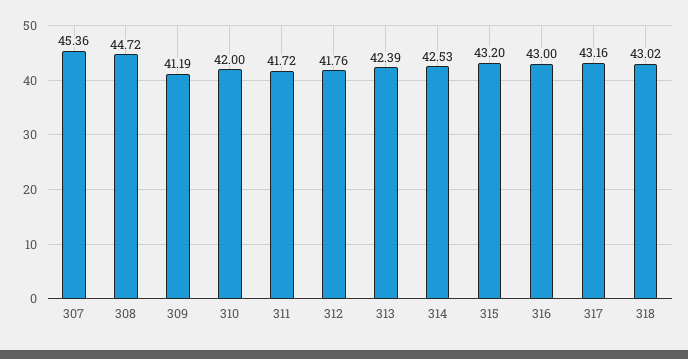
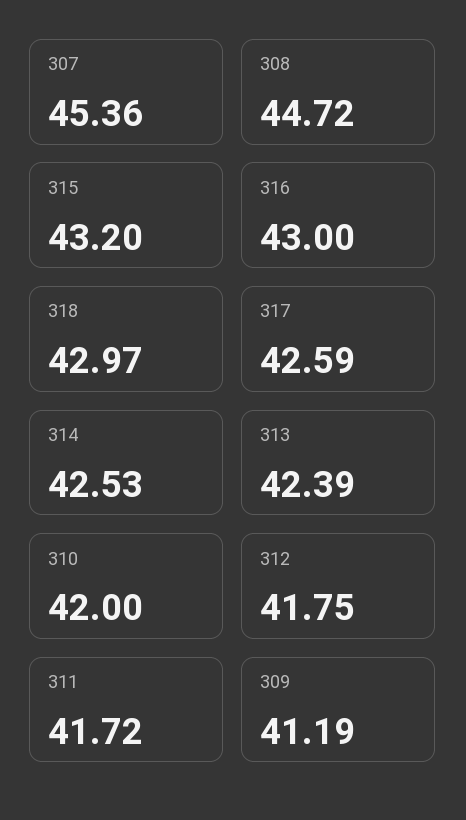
312: 41.76 -> 41.75
317: 43.16 -> 42.59
318: 43.02 -> 42.97

